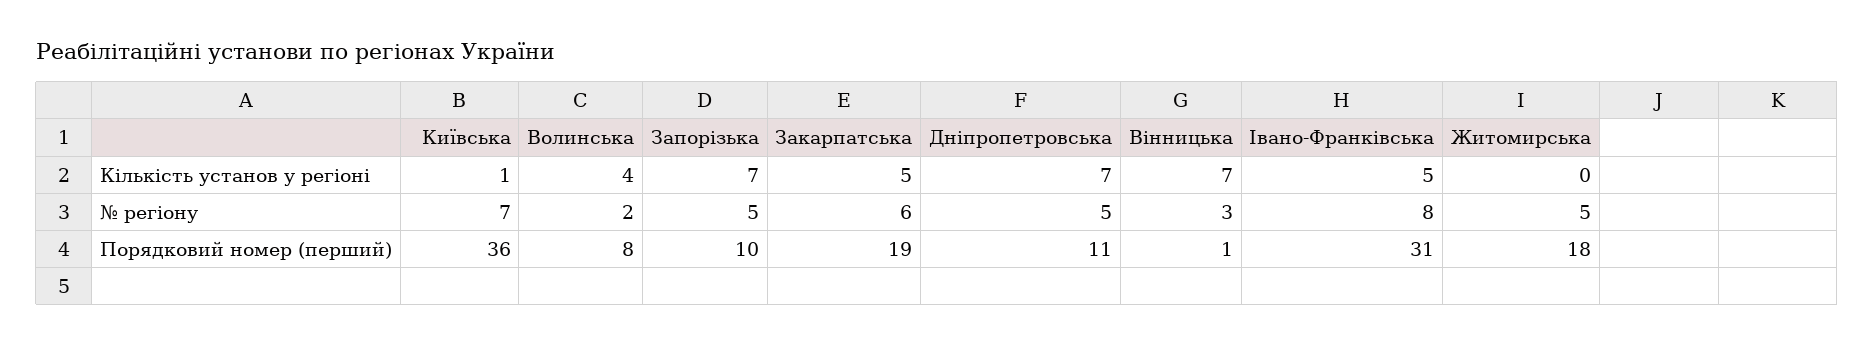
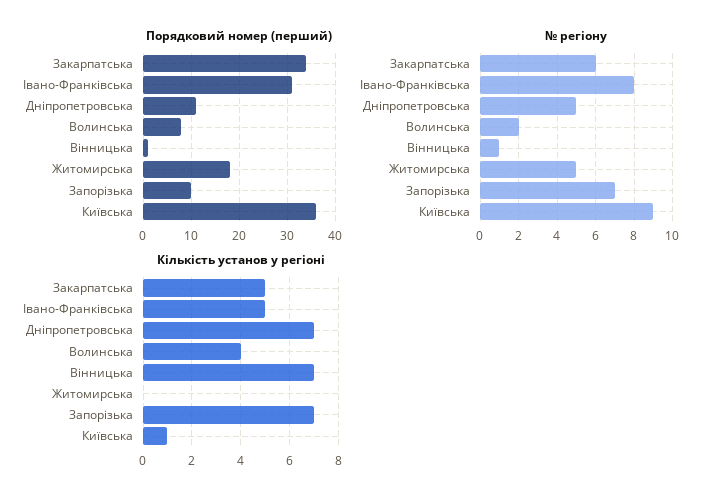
№ регіону, Київська: 7 -> 9
№ регіону, Запорізька: 5 -> 7
№ регіону, Вінницька: 3 -> 1
Порядковий номер (перший), Закарпатська: 19 -> 35

